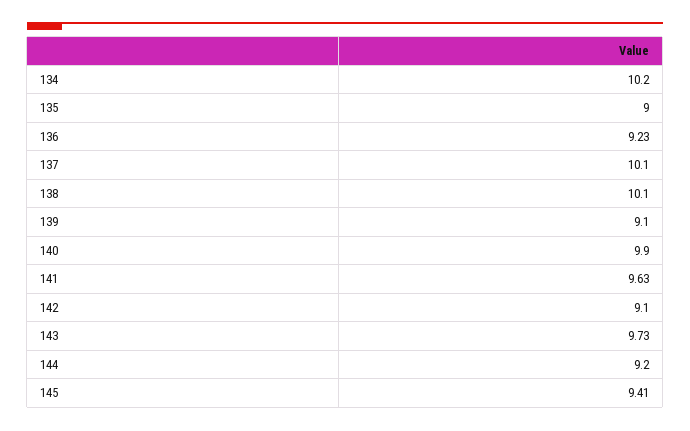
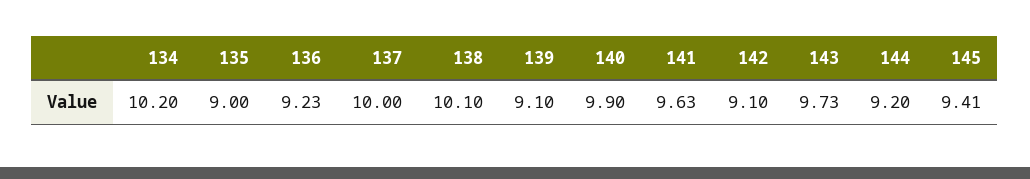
137: 10.1 -> 10

